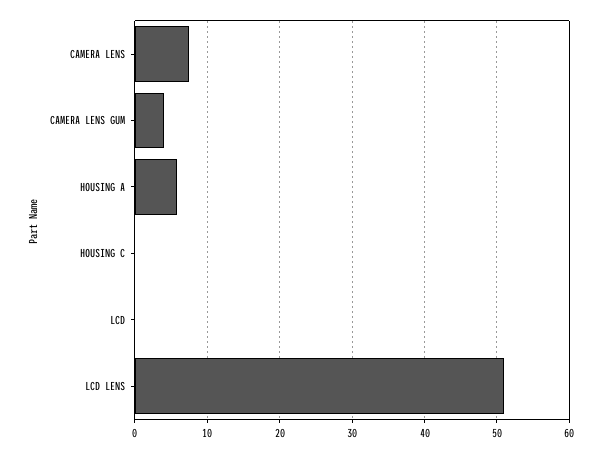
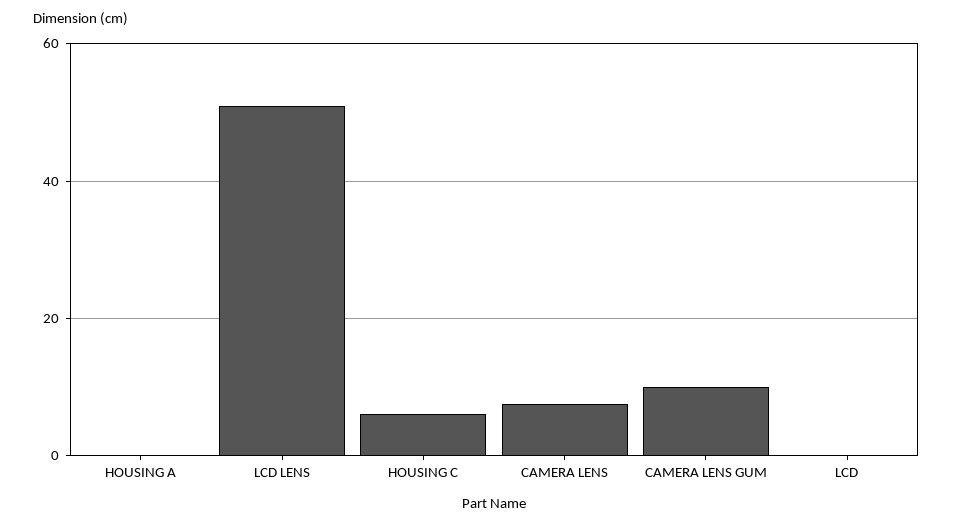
CAMERA LENS GUM: 4 -> 10
HOUSING A: 6 -> 0
HOUSING C: 0 -> 6

